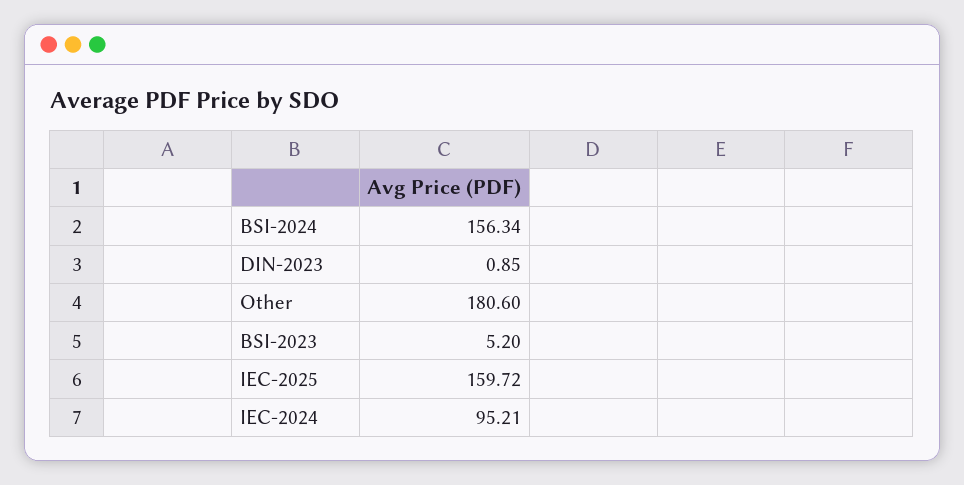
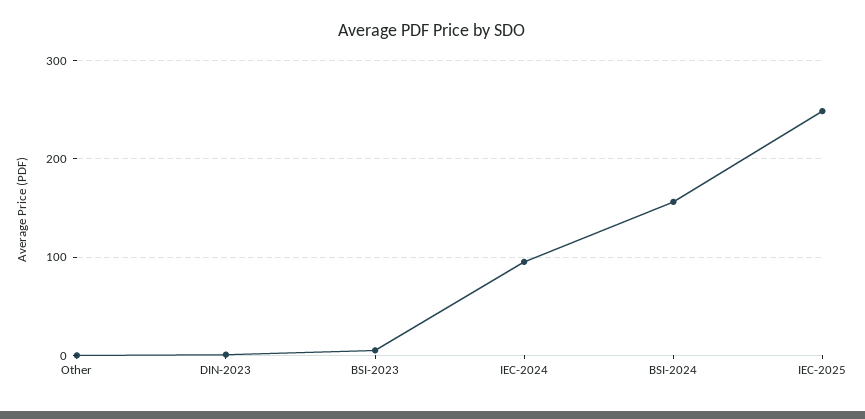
Other: 180.6 -> 0
IEC-2025: 159.72 -> 250

